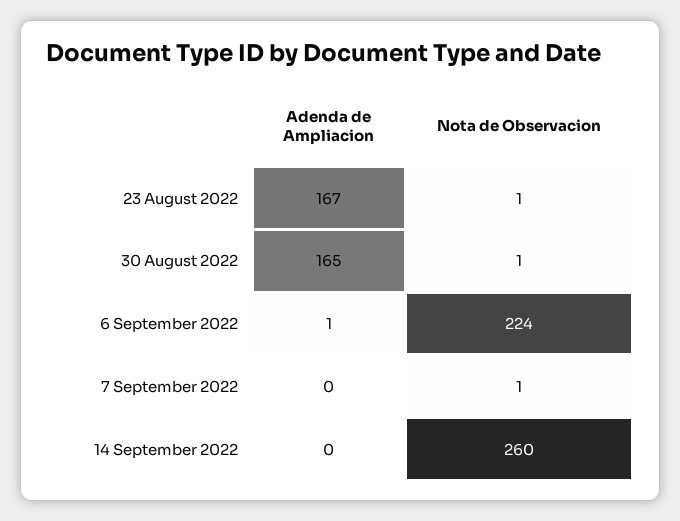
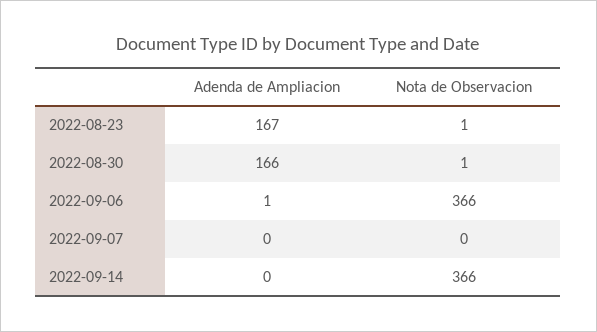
Adenda de Ampliacion, 30 August 2022: 165 -> 166
Nota de Observacion, 6 September 2022: 224 -> 366
Nota de Observacion, 7 September 2022: 1 -> 0
Nota de Observacion, 14 September 2022: 260 -> 366

